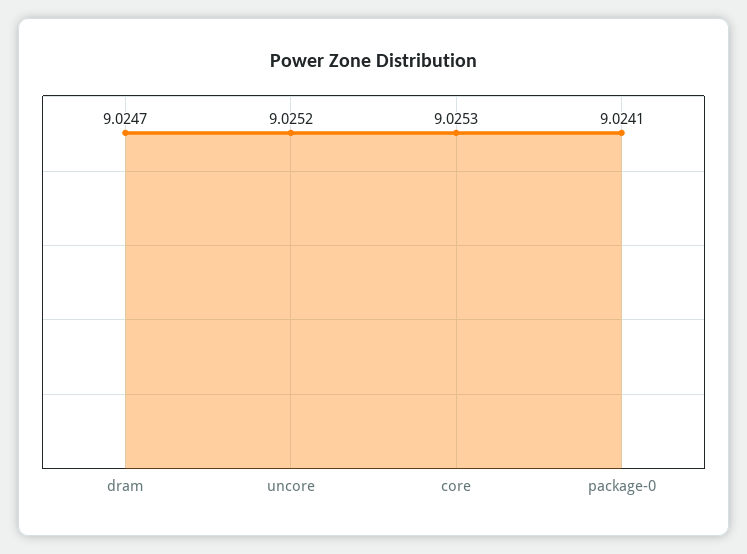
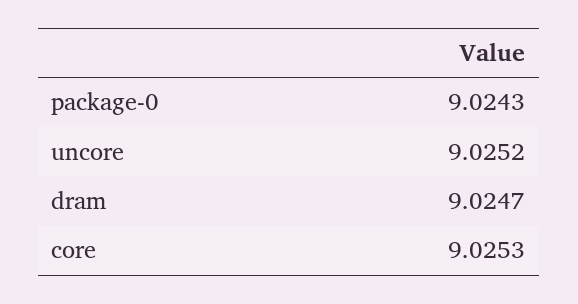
package-0: 9.0241 -> 9.0243

